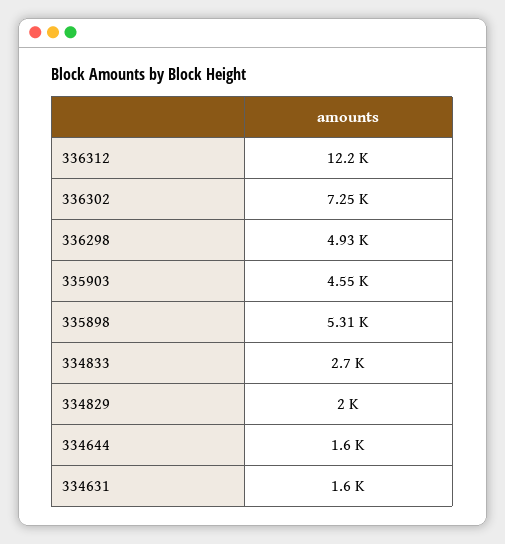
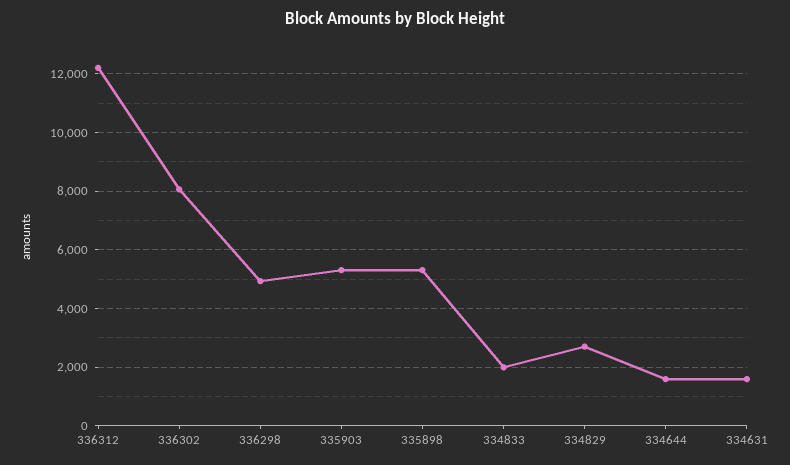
336302: 7250 -> 8000
335903: 4550 -> 5250
334833: 2700 -> 2000
334829: 2000 -> 2750

